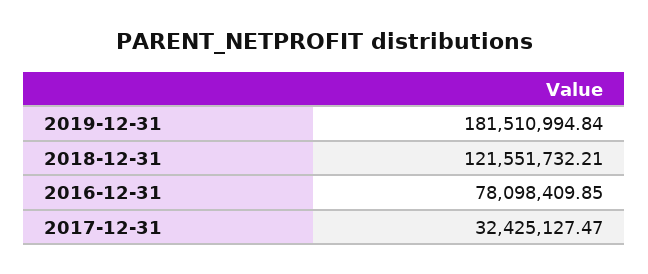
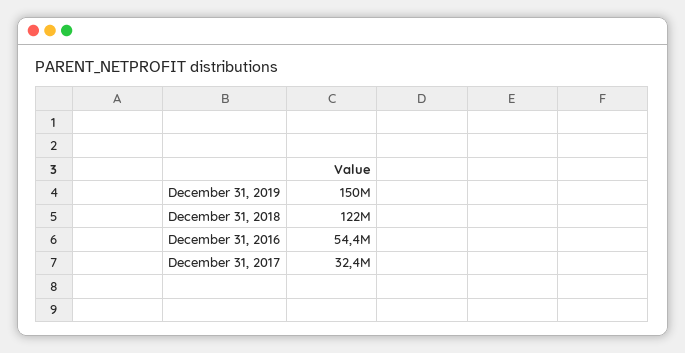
2019-12-31: 181510994.84 -> 150000000
2016-12-31: 78098409.85 -> 54400000

